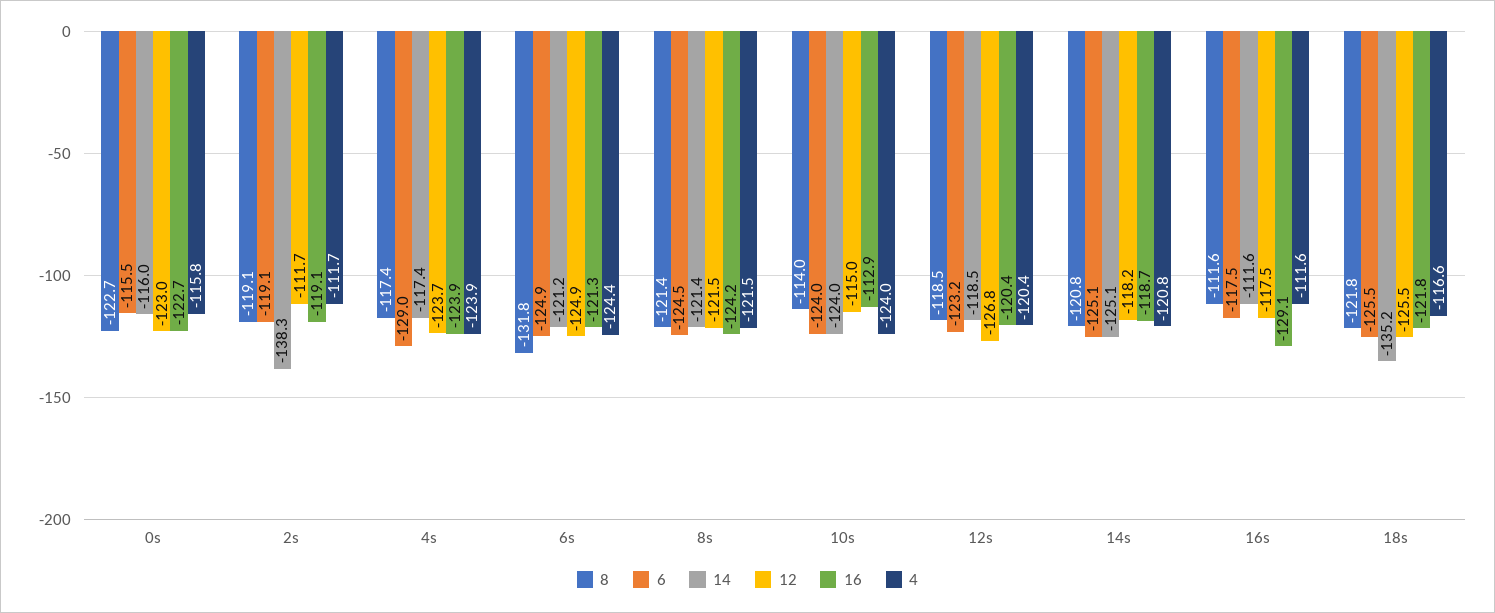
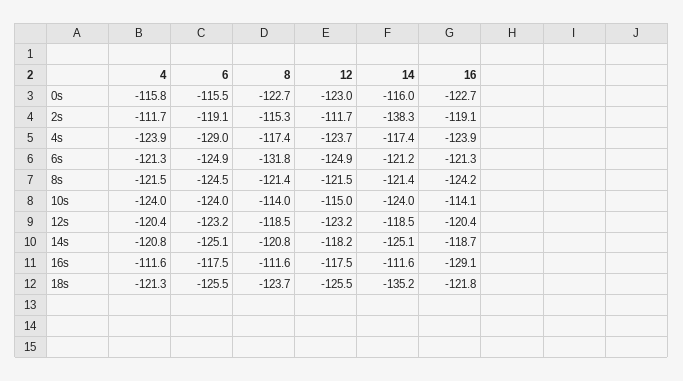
8, 2s: -119.1 -> -115.3
4, 6s: -124.4 -> -121.3
16, 10s: -112.9 -> -114.1
12, 12s: -126.8 -> -123.2
8, 18s: -121.8 -> -123.7
4, 18s: -116.6 -> -121.3

